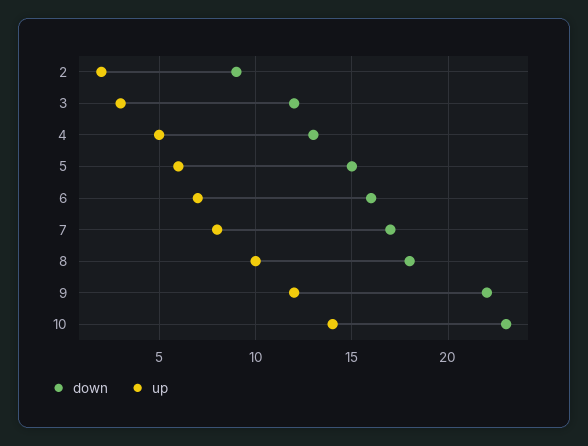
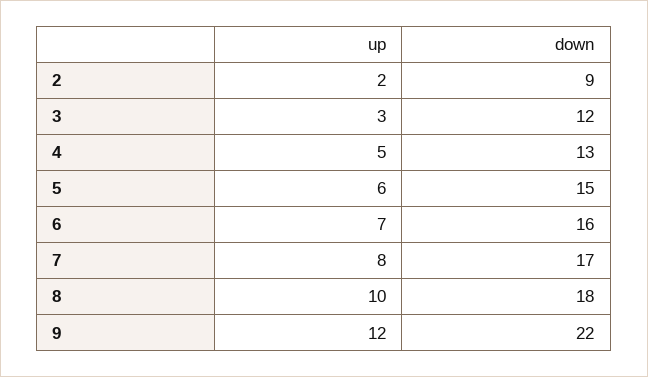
down, 10: 23 -> none
up, 10: 14 -> none

